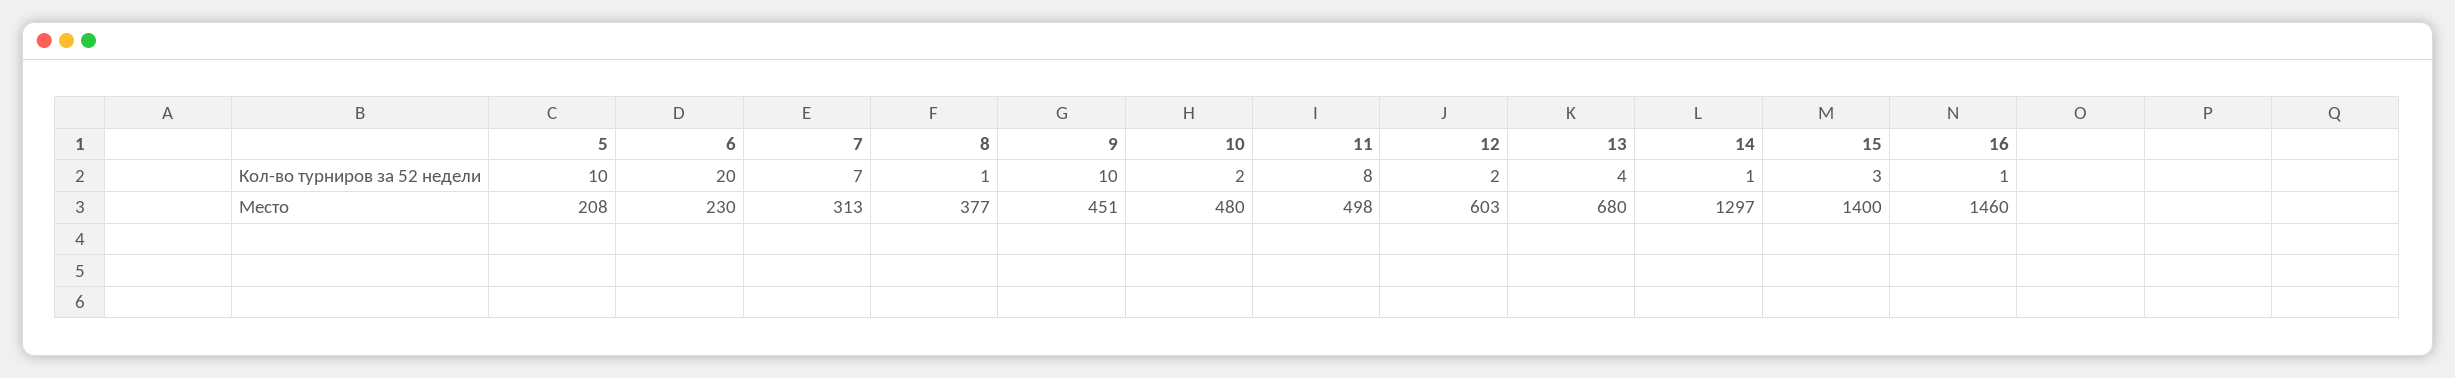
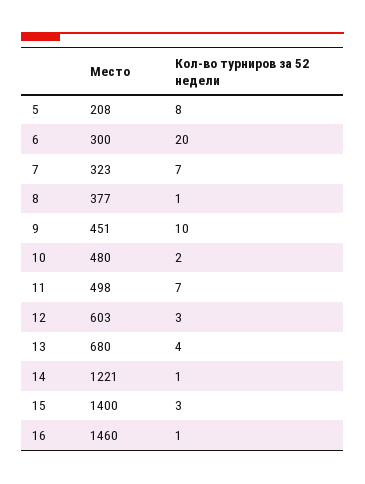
5, Кол-во турниров за 52 недели: 10 -> 8
11, Кол-во турниров за 52 недели: 8 -> 7
12, Кол-во турниров за 52 недели: 2 -> 3
6, Место: 230 -> 300
7, Место: 313 -> 323
14, Место: 1297 -> 1221

